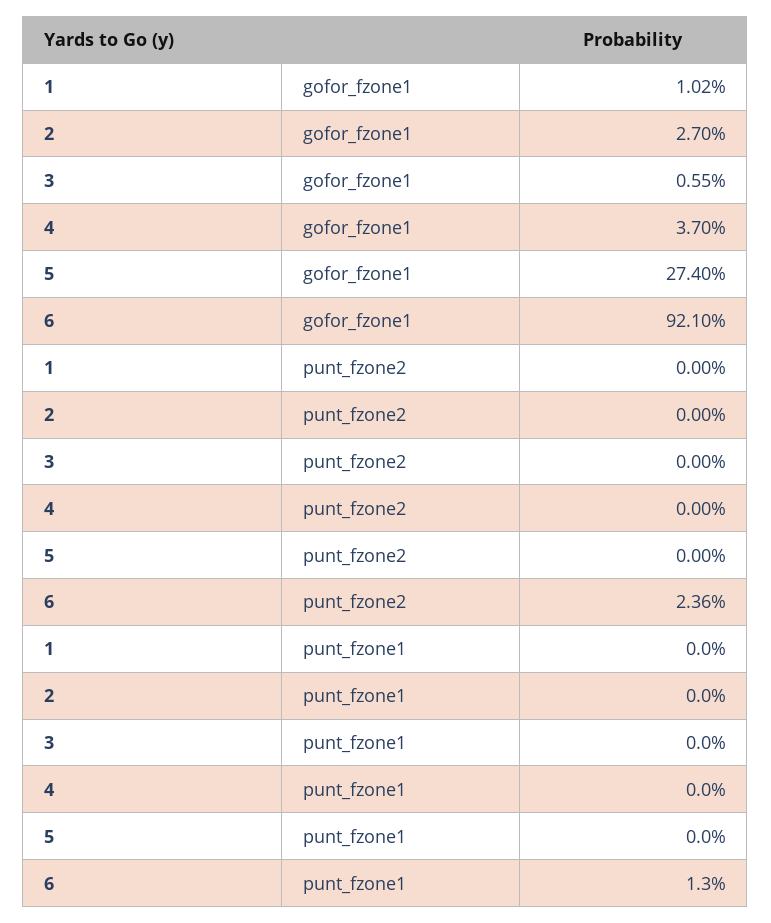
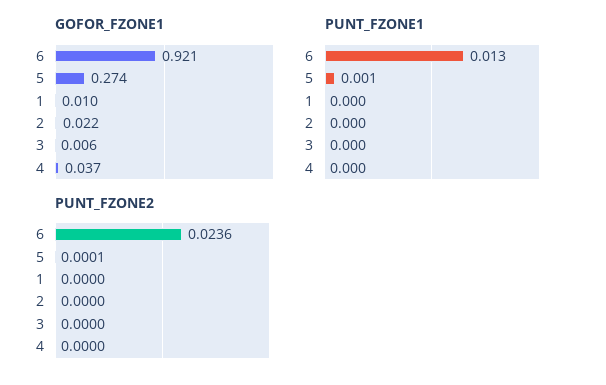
gofor_fzone1, 2: 0.027 -> 0.022
punt_fzone2, 5: 0 -> 0.0001
punt_fzone1, 5: 0 -> 0.001

